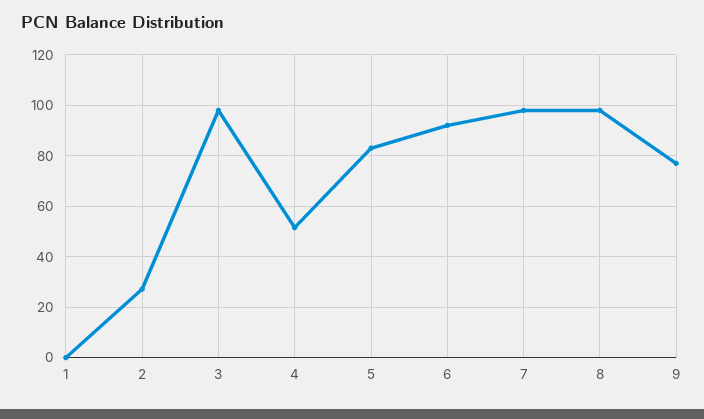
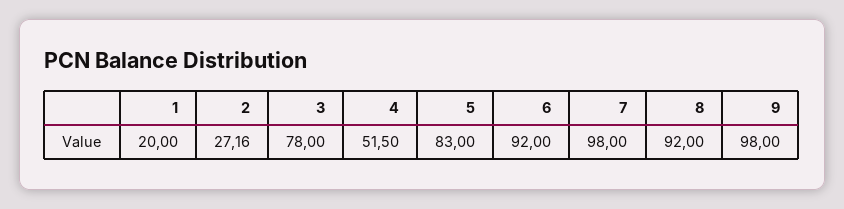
1: 0 -> 20
3: 97.5 -> 78
8: 97.5 -> 92
9: 77.5 -> 98

